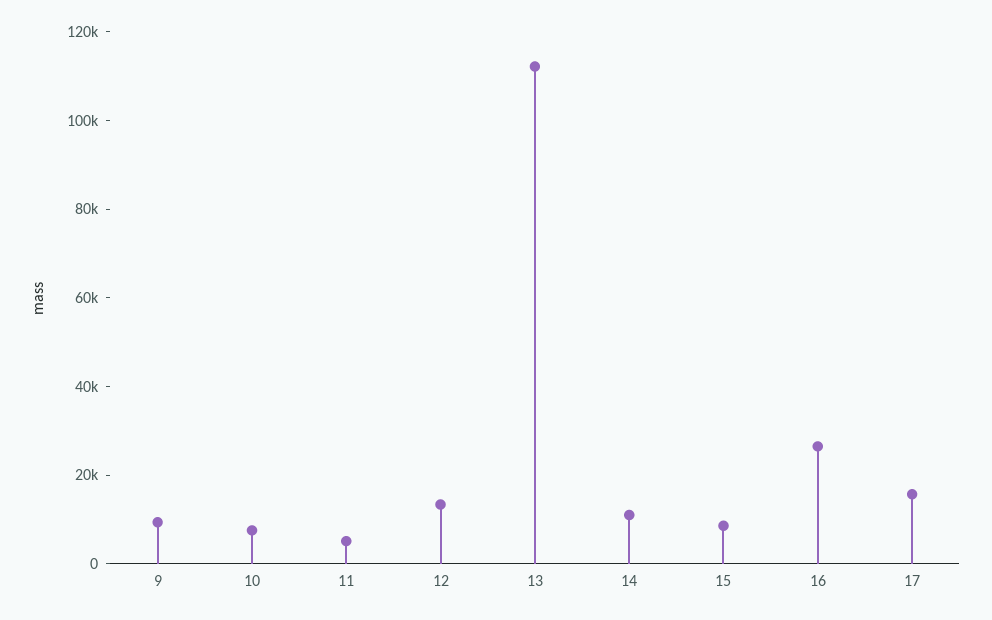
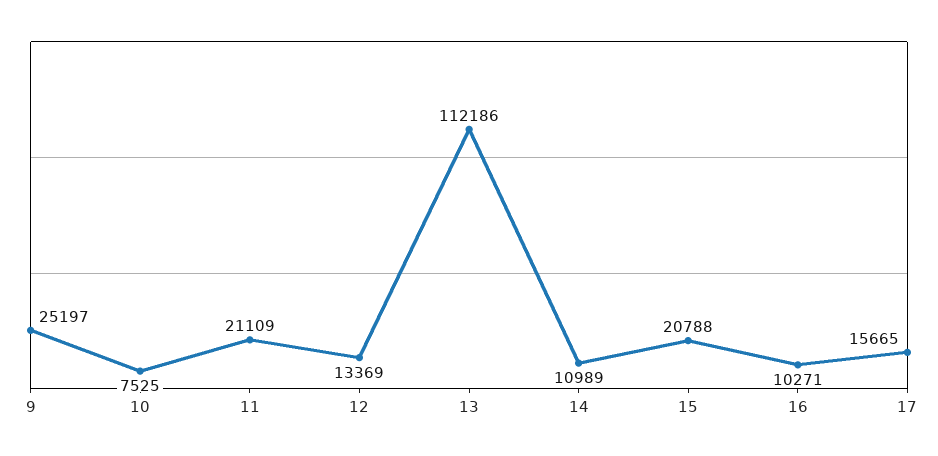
9: 10000 -> 25197
11: 5000 -> 21109
15: 10000 -> 20788
16: 25000 -> 10271

